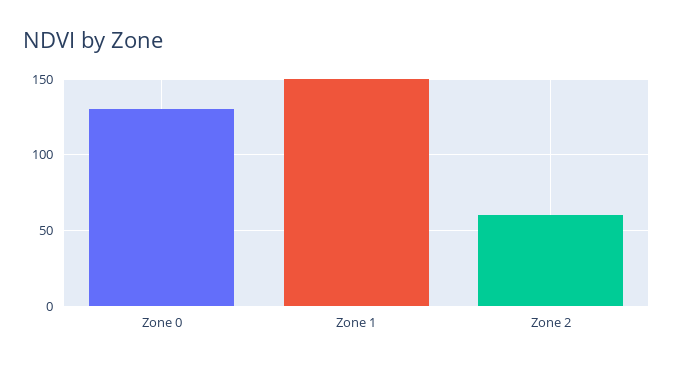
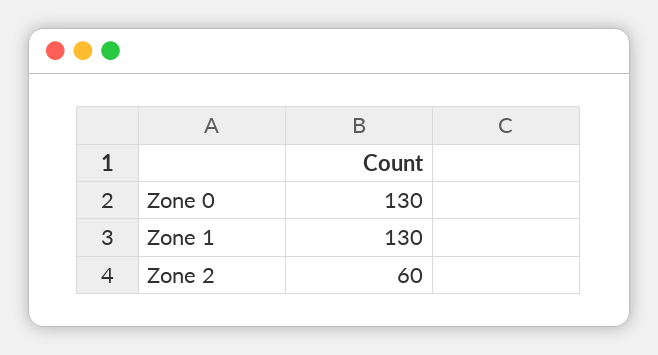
Zone 1: 150 -> 130

